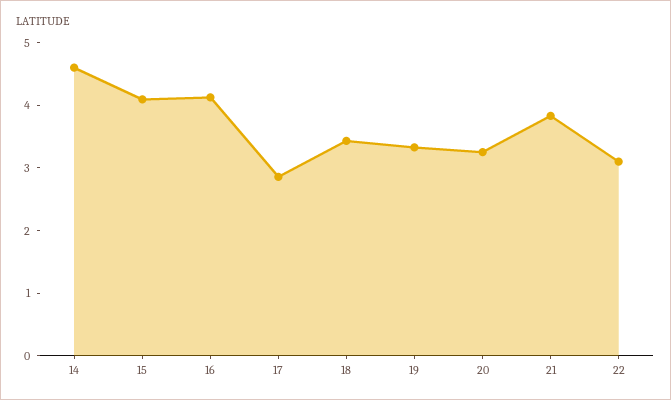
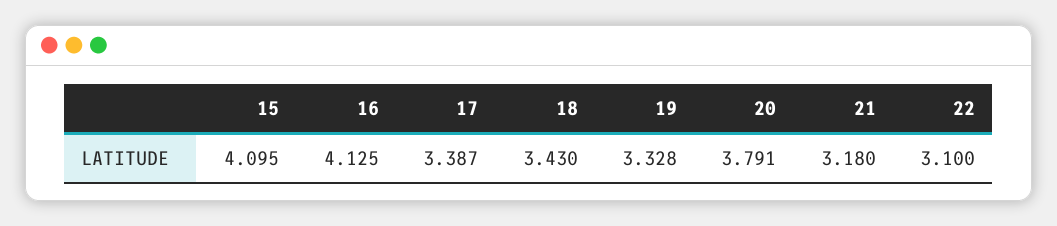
14: 4.6 -> none
17: 2.8 -> 3.387
20: 3.2 -> 3.791
21: 3.8 -> 3.18

